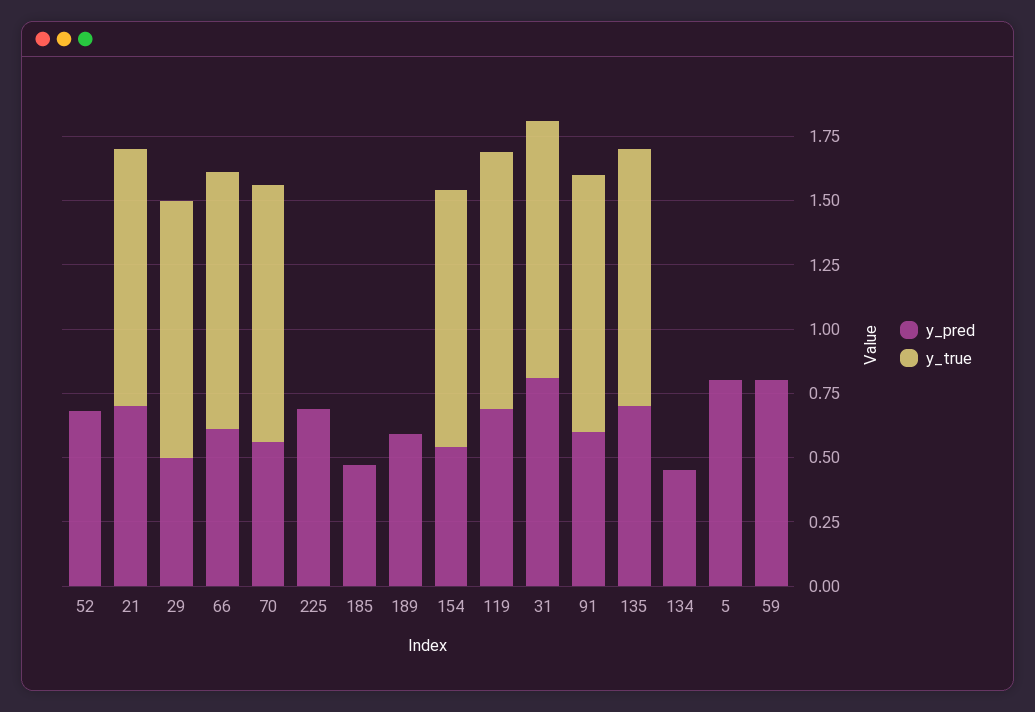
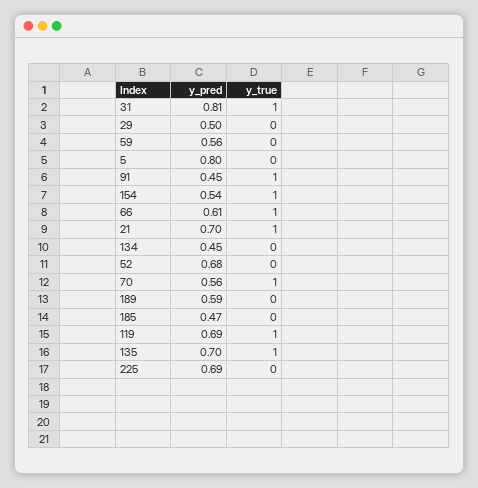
y_true, 29: 1 -> 0
y_pred, 91: 0.6 -> 0.45
y_pred, 59: 0.8 -> 0.56

